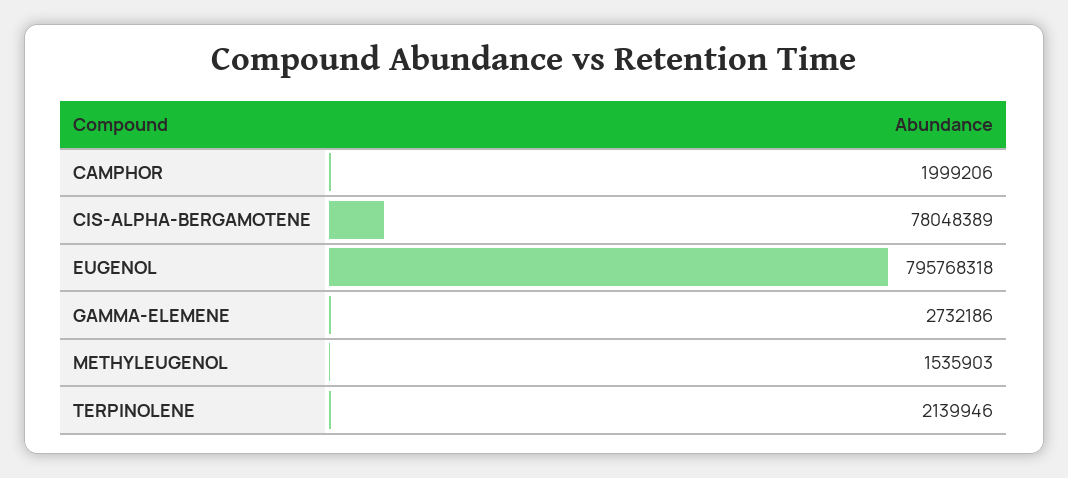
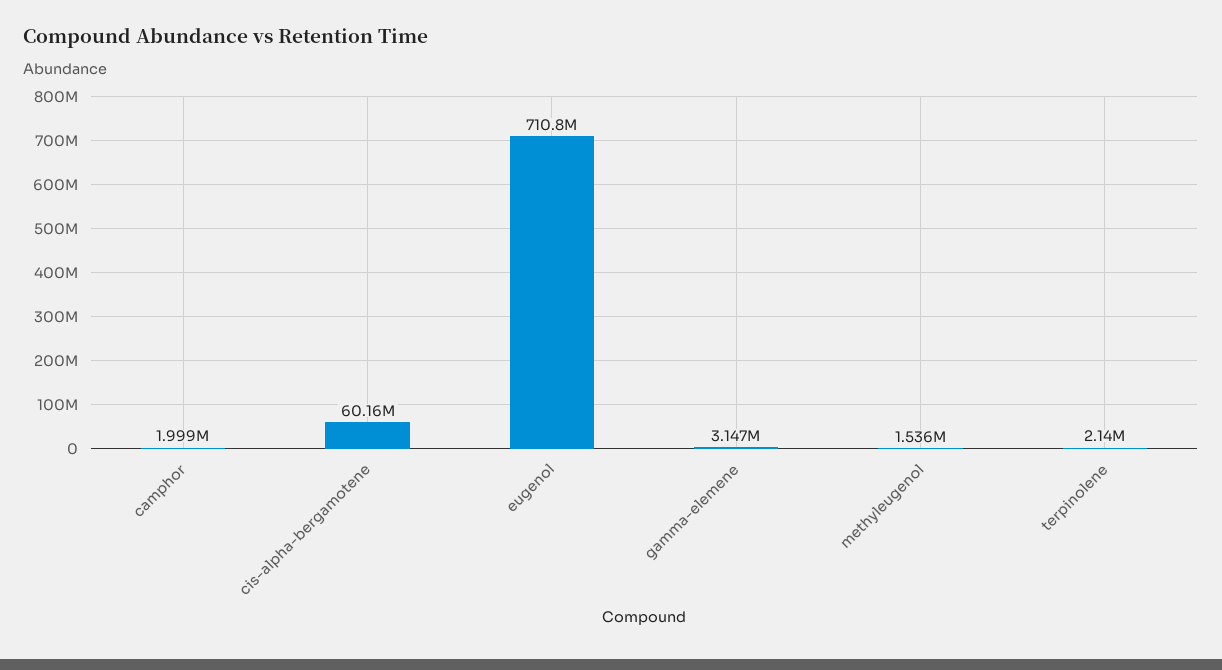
CIS-ALPHA-BERGAMOTENE: 78048389 -> 60160000
EUGENOL: 795768318 -> 710800000
GAMMA-ELEMENE: 2732186 -> 3147000

